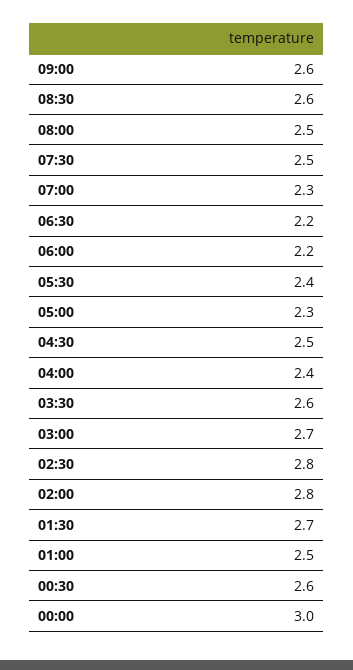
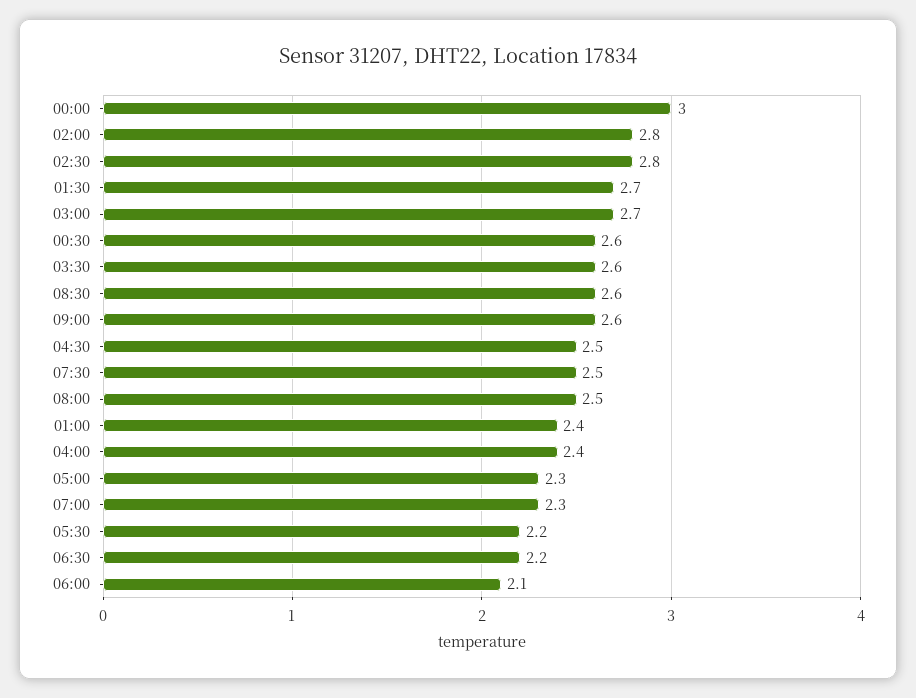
06:00: 2.2 -> 2.1
05:30: 2.4 -> 2.2
01:00: 2.5 -> 2.4

